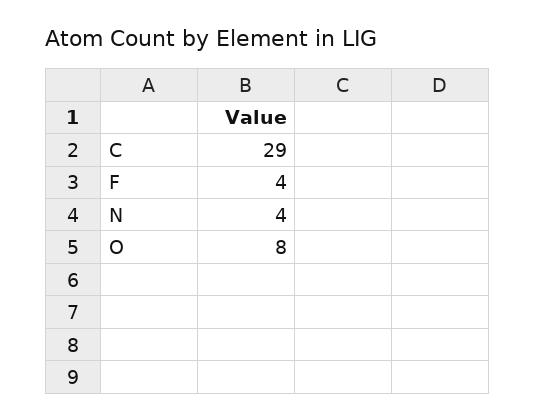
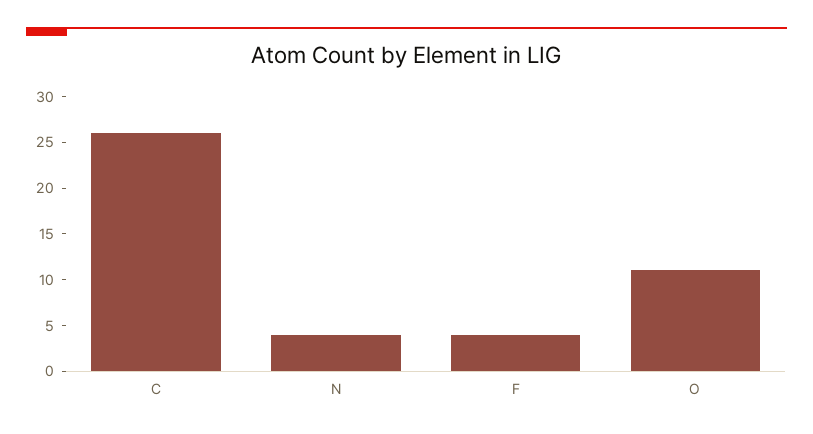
C: 29 -> 26
O: 8 -> 11

